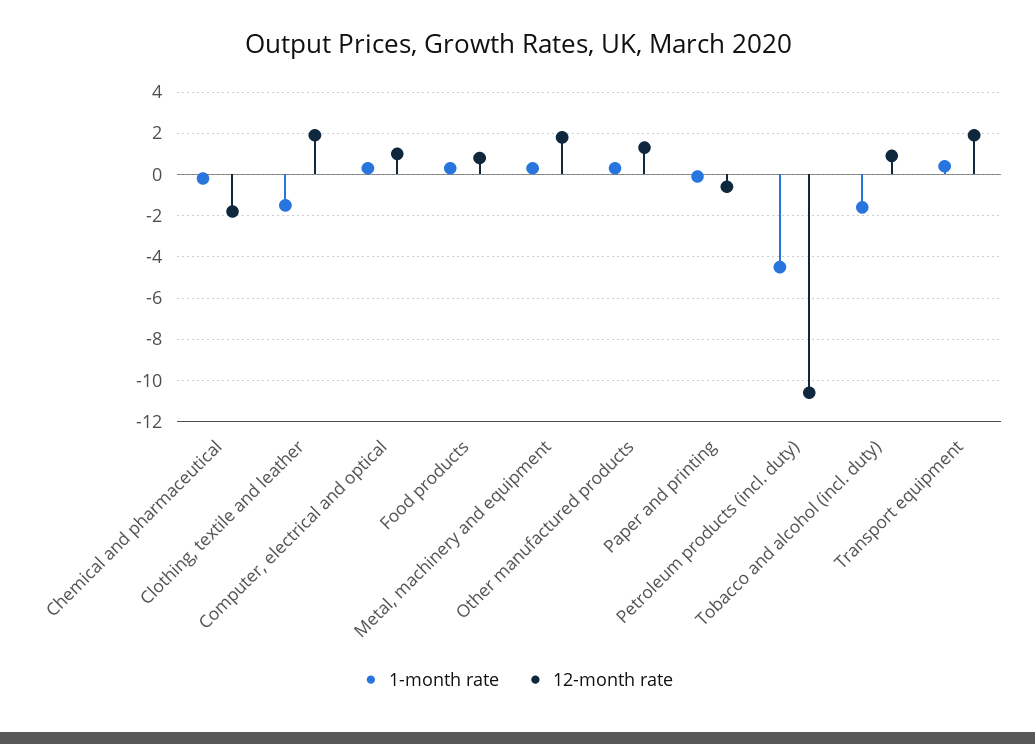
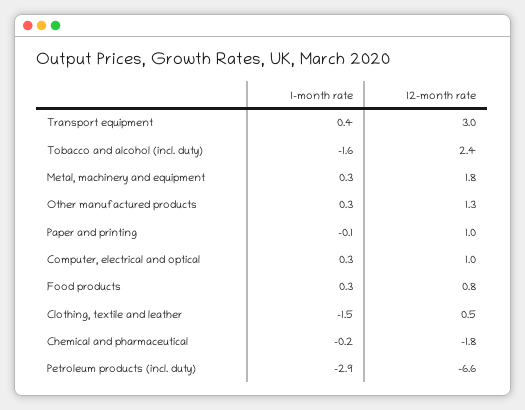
12-month rate, Clothing, textile and leather: 2 -> 0.5
12-month rate, Paper and printing: -0.5 -> 1
1-month rate, Petroleum products (incl. duty): -4.5 -> -2.9
12-month rate, Petroleum products (incl. duty): -10.5 -> -6.6
12-month rate, Tobacco and alcohol (incl. duty): 1 -> 2.4
12-month rate, Transport equipment: 2 -> 3

